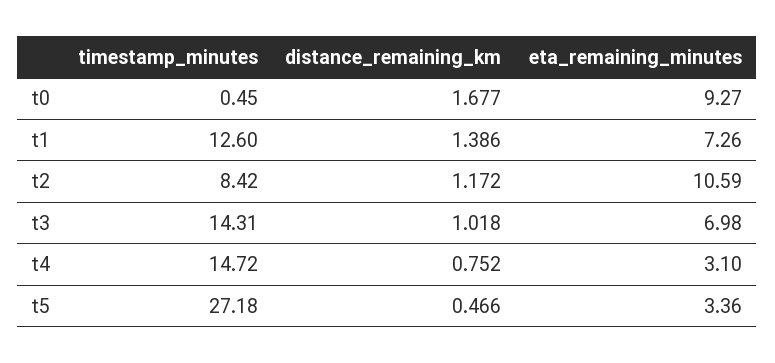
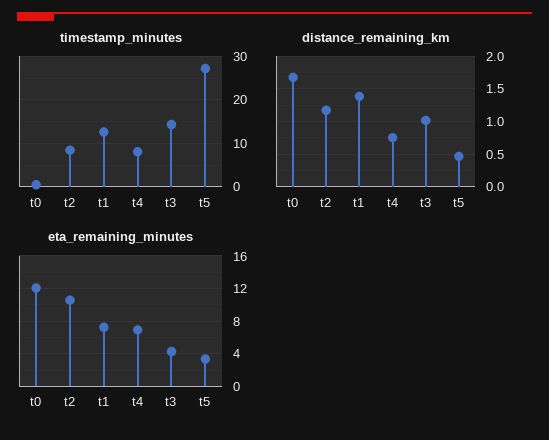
eta_remaining_minutes, t0: 9.27 -> 12
eta_remaining_minutes, t3: 6.98 -> 4
timestamp_minutes, t4: 14.72 -> 8
eta_remaining_minutes, t4: 3.1 -> 7

